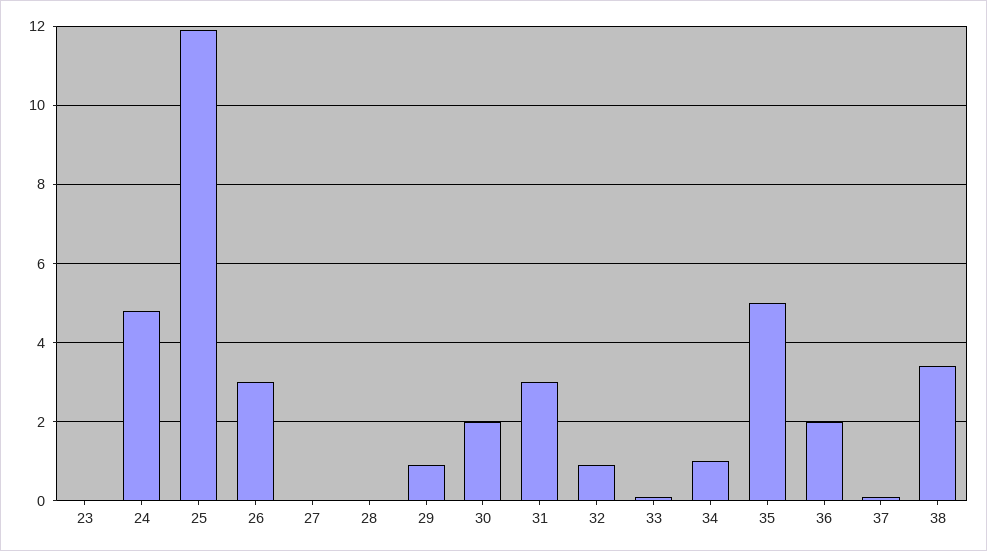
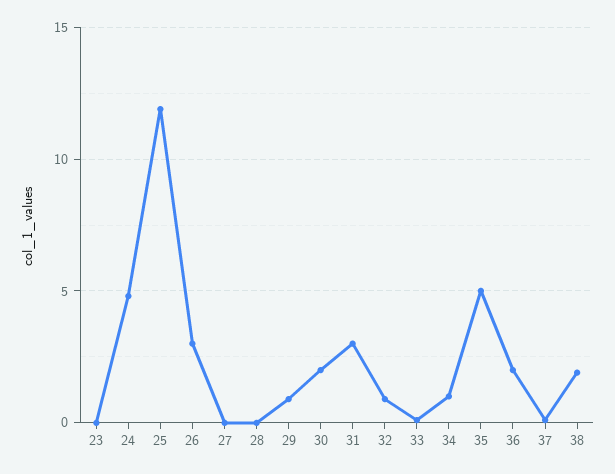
38: 3.5 -> 2

